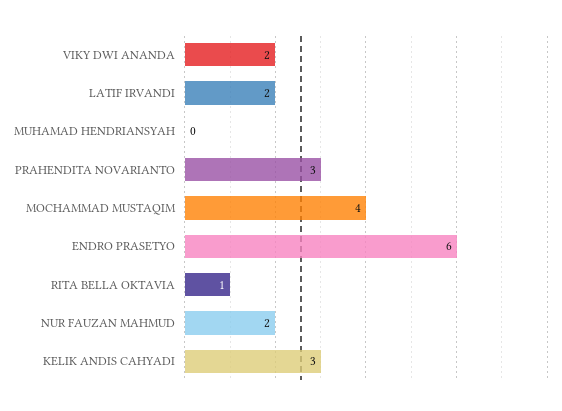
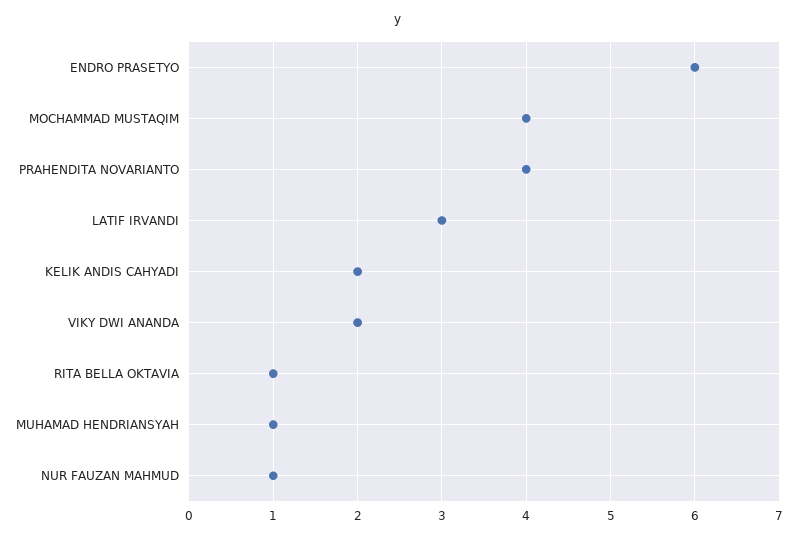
LATIF IRVANDI: 2 -> 3
MUHAMAD HENDRIANSYAH: 0 -> 1
PRAHENDITA NOVARIANTO: 3 -> 4
NUR FAUZAN MAHMUD: 2 -> 1
KELIK ANDIS CAHYADI: 3 -> 2

